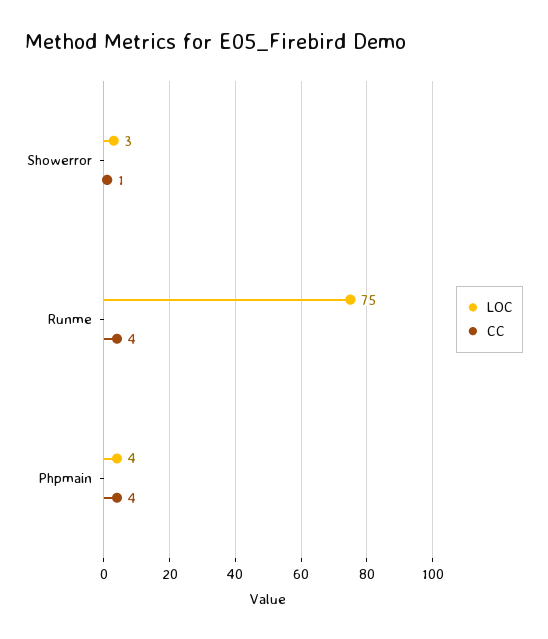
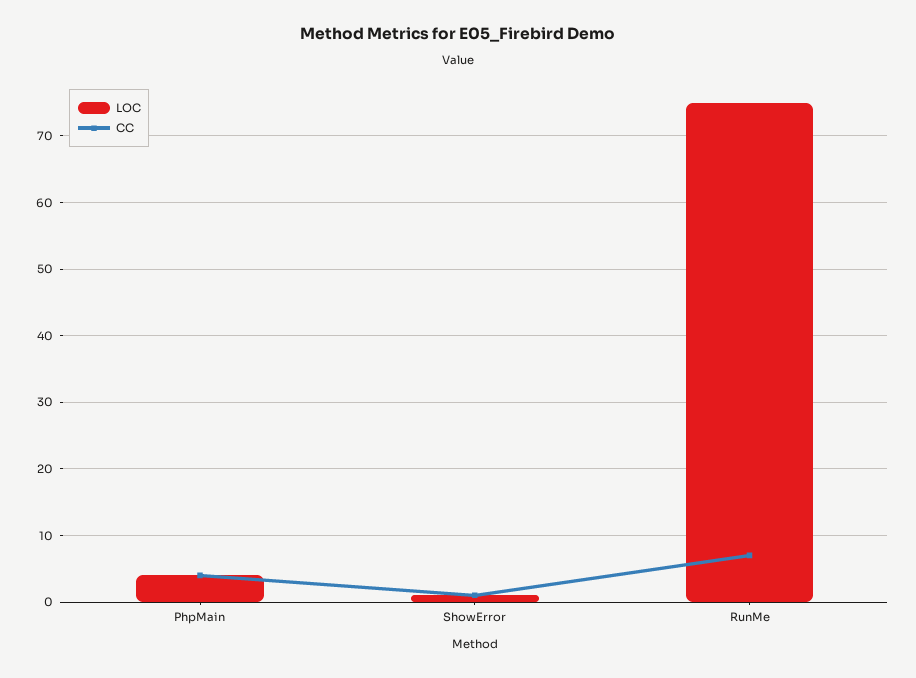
LOC, Showerror: 3 -> 1
CC, Runme: 4 -> 7

